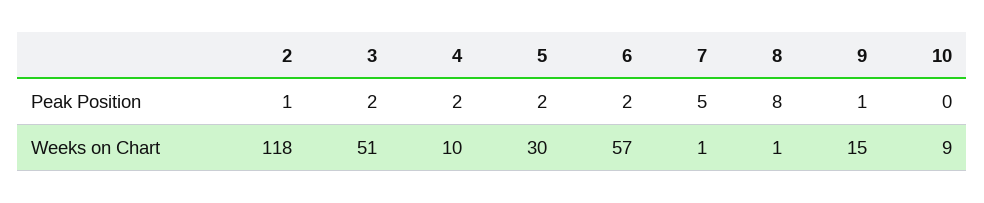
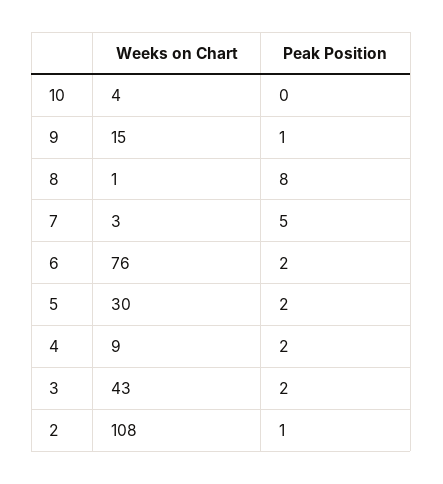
2, Weeks on Chart: 118 -> 108
3, Weeks on Chart: 51 -> 43
4, Weeks on Chart: 10 -> 9
6, Weeks on Chart: 57 -> 76
7, Weeks on Chart: 1 -> 3
10, Weeks on Chart: 9 -> 4

